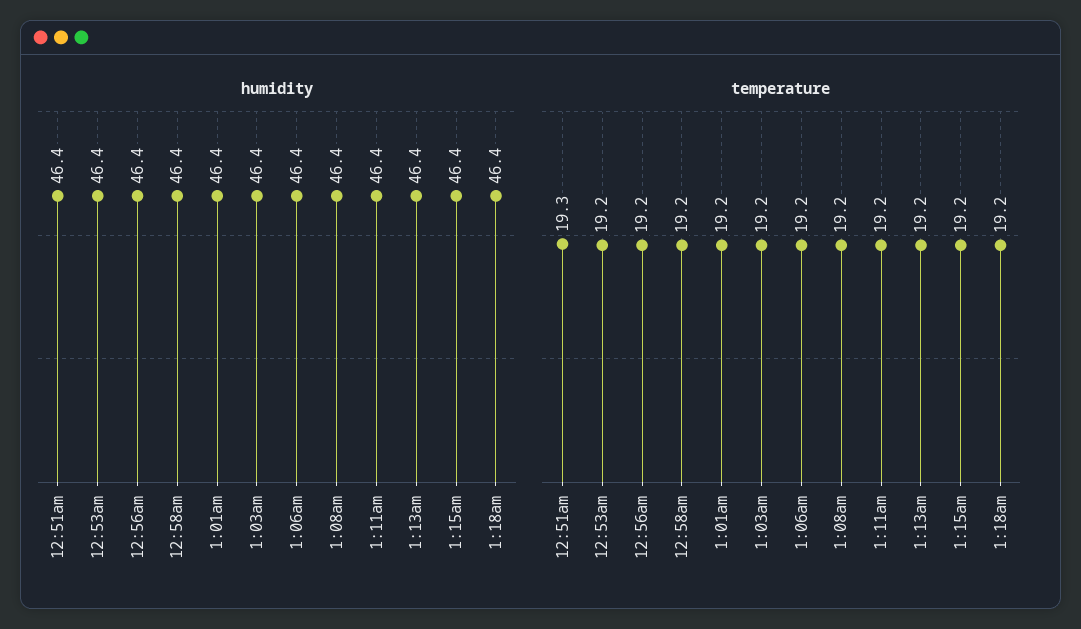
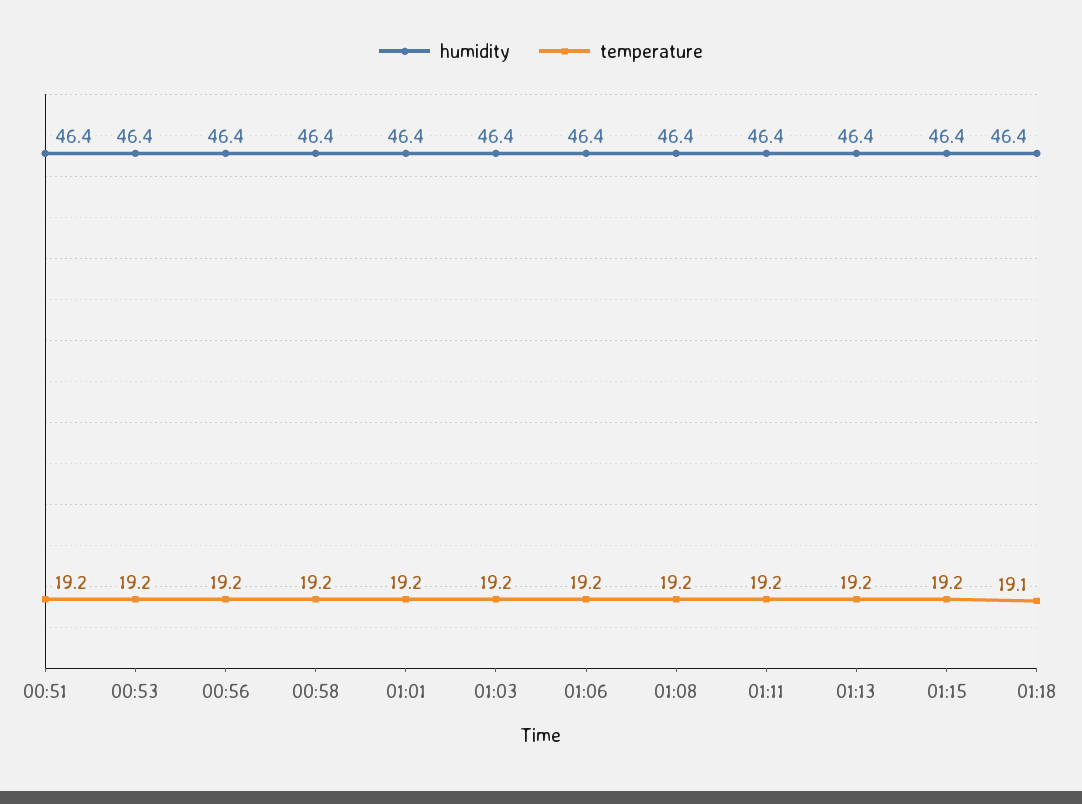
temperature, 12:51am: 19.3 -> 19.2
temperature, 1:18am: 19.2 -> 19.1

